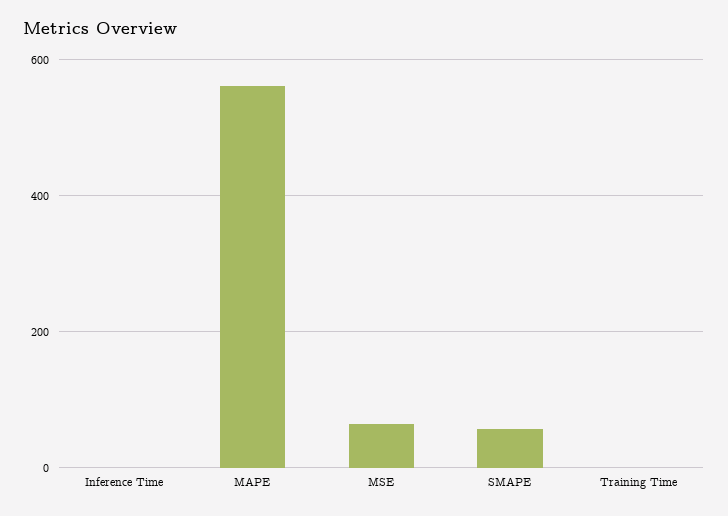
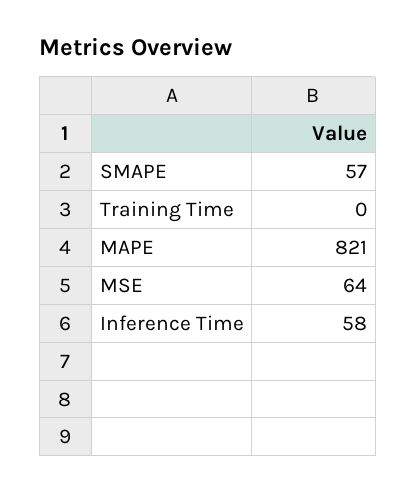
Inference Time: 0 -> 58
MAPE: 560 -> 821

